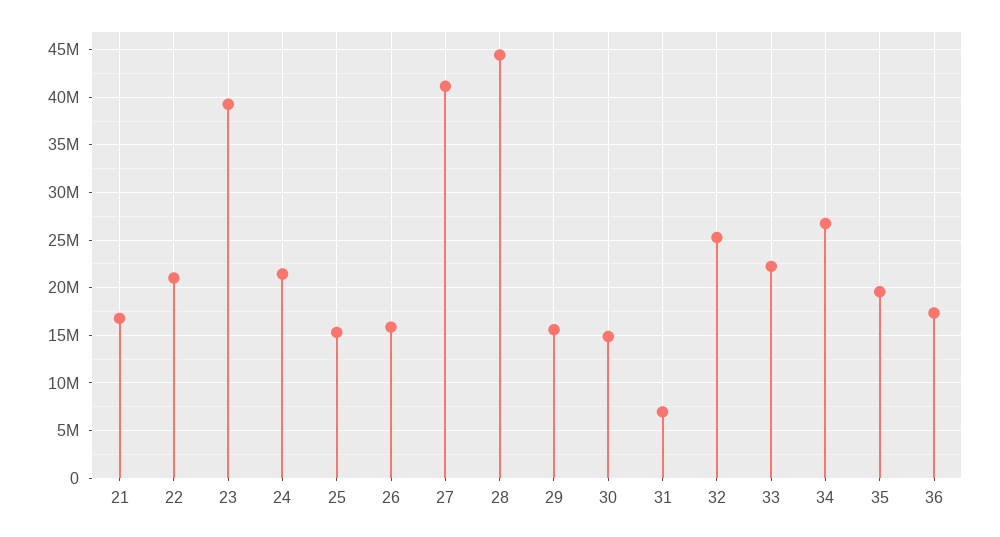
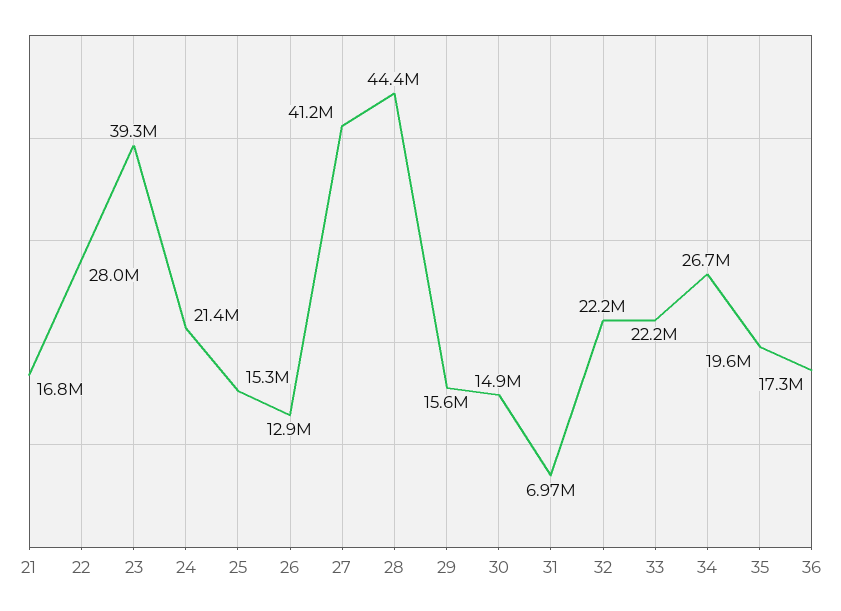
22: 21000000 -> 28000000
26: 16000000 -> 12900000
32: 25000000 -> 22200000

